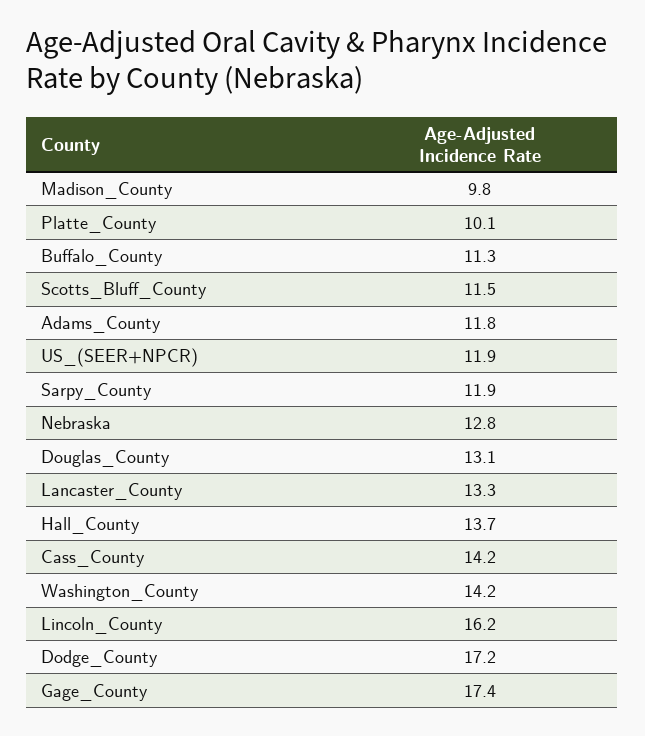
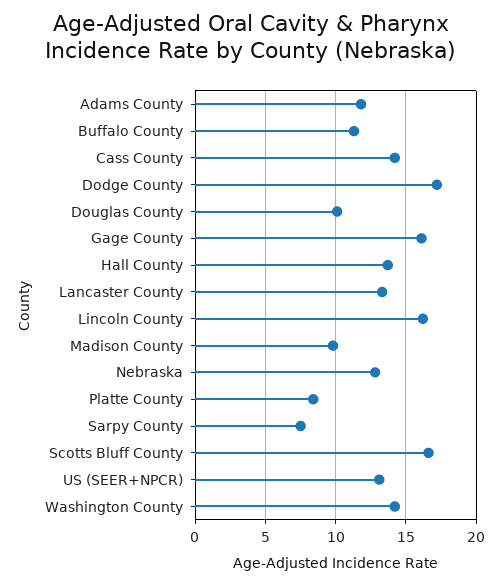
Platte_County: 10.1 -> 8.5
Scotts_Bluff_County: 11.5 -> 16.5
US_(SEER+NPCR): 11.9 -> 13
Sarpy_County: 11.9 -> 7.5
Douglas_County: 13.1 -> 10
Gage_County: 17.4 -> 16

